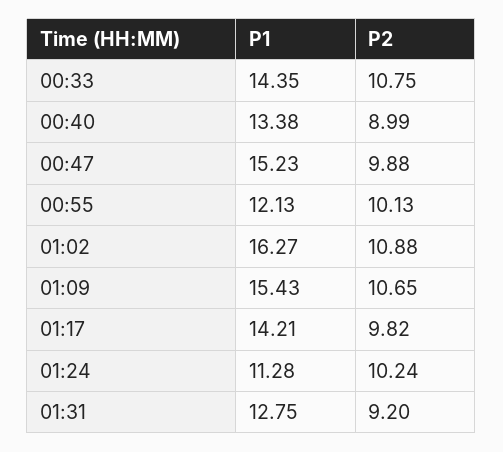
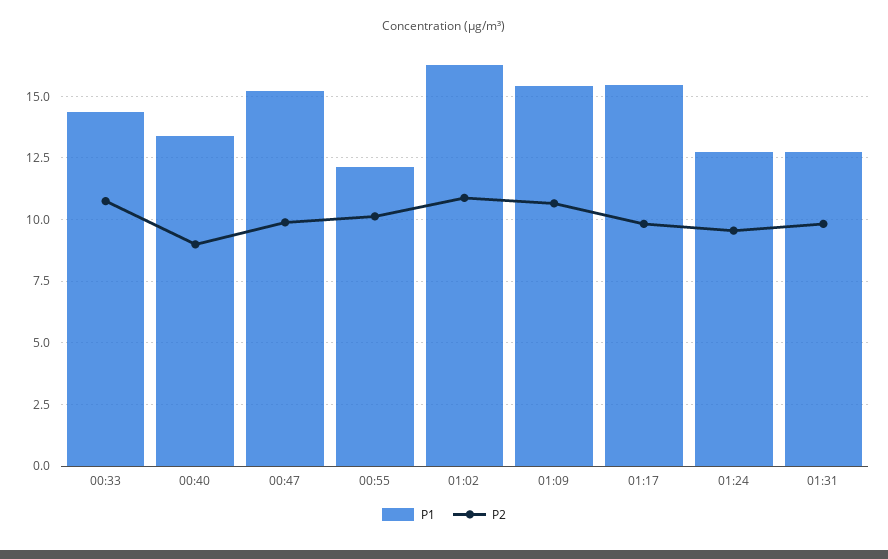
P1, 01:17: 14.21 -> 15.5
P1, 01:24: 11.28 -> 12.75
P2, 01:24: 10.24 -> 9.5
P2, 01:31: 9.2 -> 9.75

